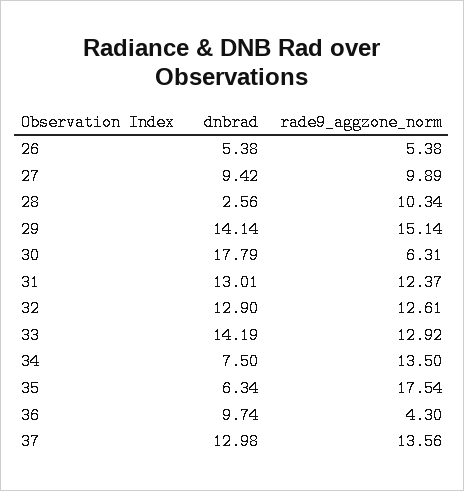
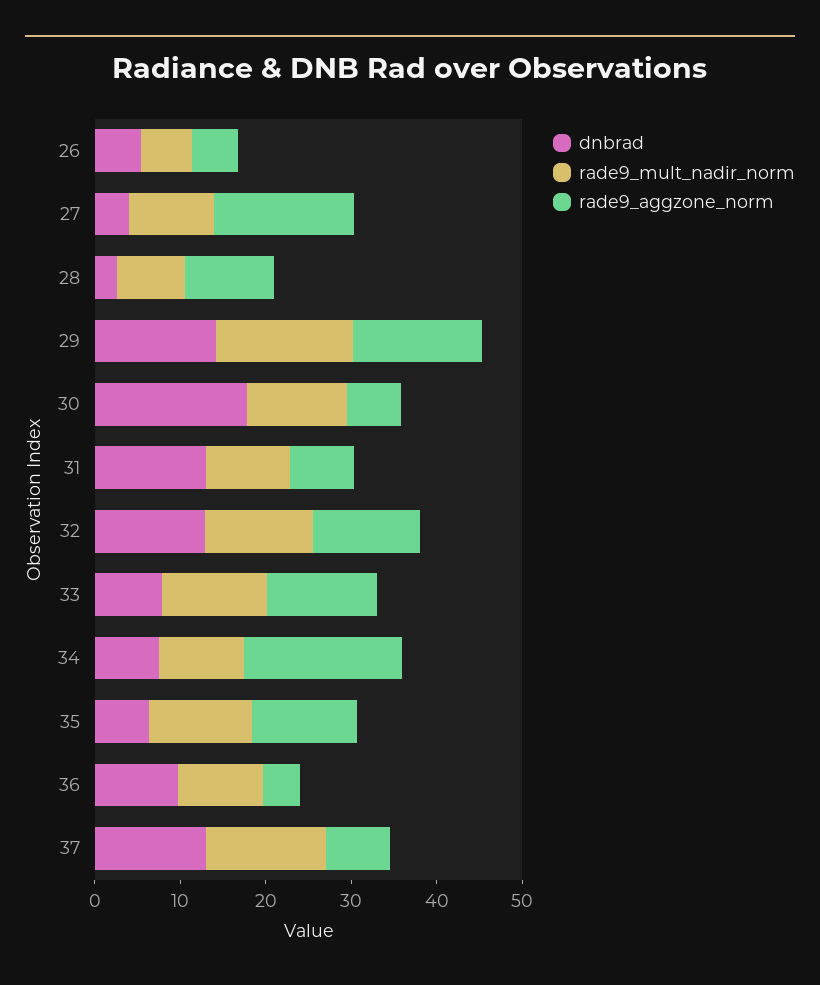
dnbrad, 27: 9.42 -> 4
rade9_aggzone_norm, 27: 9.89 -> 16
rade9_aggzone_norm, 31: 12.37 -> 8
dnbrad, 33: 14.19 -> 8
rade9_aggzone_norm, 34: 13.5 -> 18
rade9_aggzone_norm, 35: 17.54 -> 12
rade9_aggzone_norm, 37: 13.56 -> 8
rade9_mult_nadir_norm, 26: none -> 6
rade9_mult_nadir_norm, 27: none -> 10
rade9_mult_nadir_norm, 28: none -> 8
rade9_mult_nadir_norm, 29: none -> 16
rade9_mult_nadir_norm, 30: none -> 12
rade9_mult_nadir_norm, 31: none -> 10
rade9_mult_nadir_norm, 32: none -> 12
rade9_mult_nadir_norm, 33: none -> 12
rade9_mult_nadir_norm, 34: none -> 10
rade9_mult_nadir_norm, 35: none -> 12
rade9_mult_nadir_norm, 36: none -> 10
rade9_mult_nadir_norm, 37: none -> 14

